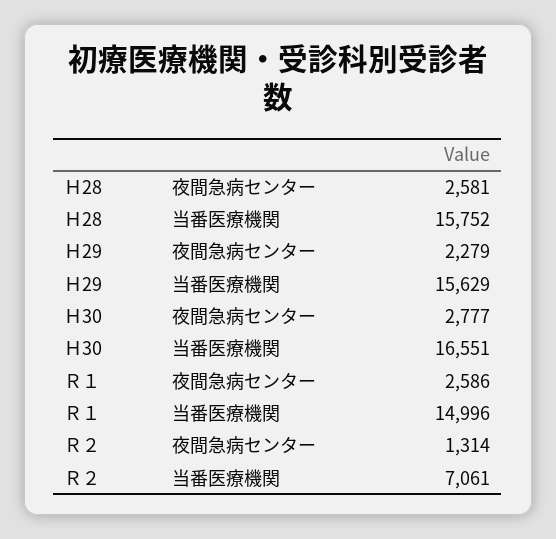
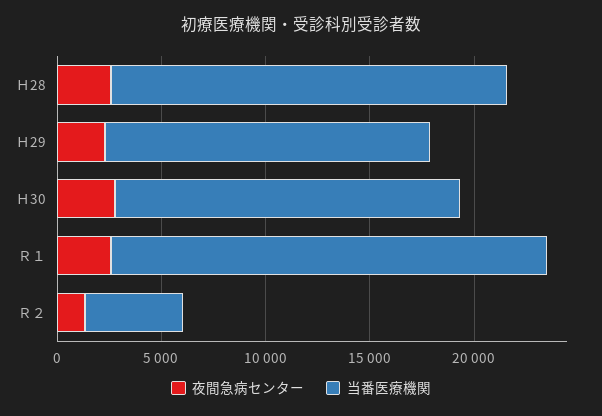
当番医療機関, Ｈ28: 15752 -> 19000
当番医療機関, Ｒ１: 14996 -> 21000
当番医療機関, Ｒ２: 7061 -> 5000

